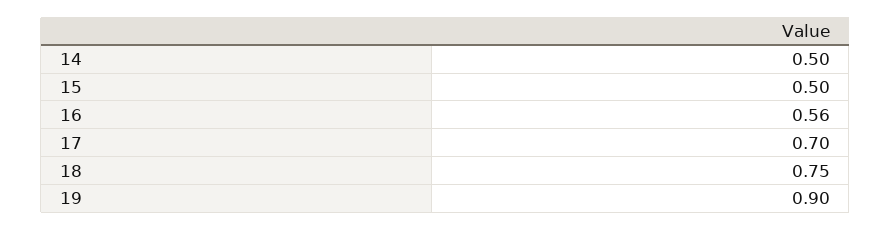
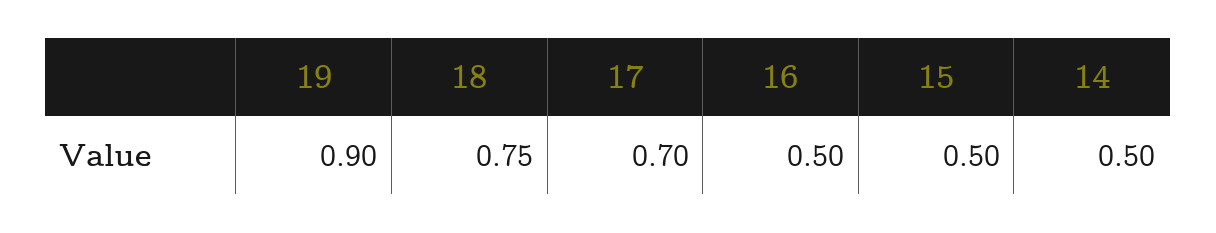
16: 0.56 -> 0.5

